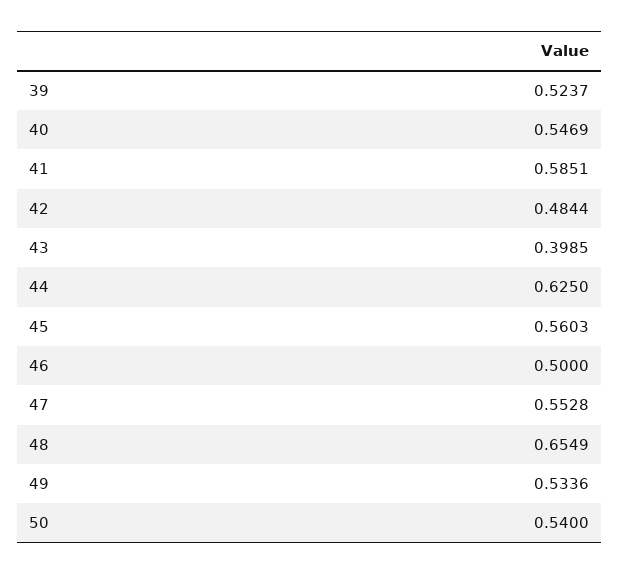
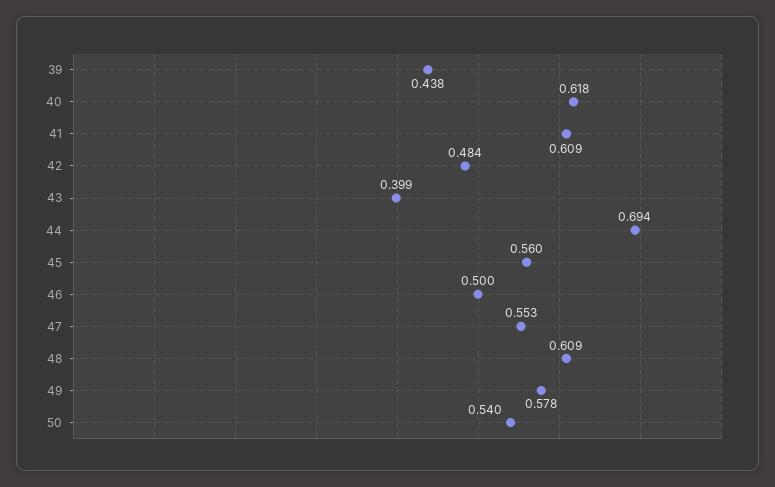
39: 0.5237 -> 0.438
40: 0.5469 -> 0.618
41: 0.5851 -> 0.609
44: 0.625 -> 0.694
48: 0.6549 -> 0.609
49: 0.5336 -> 0.578

